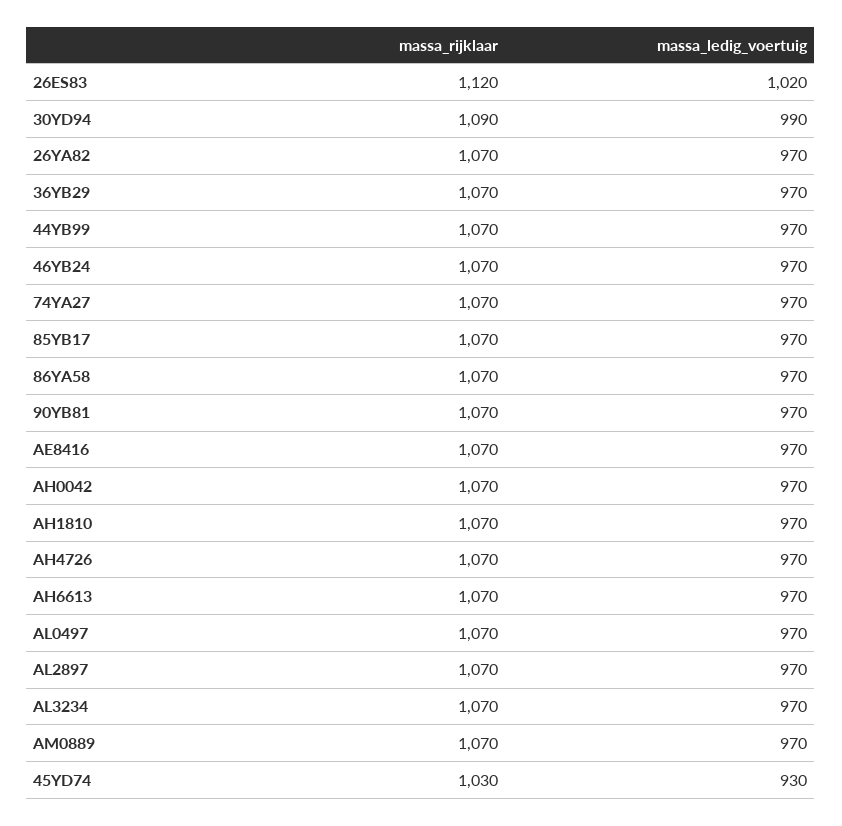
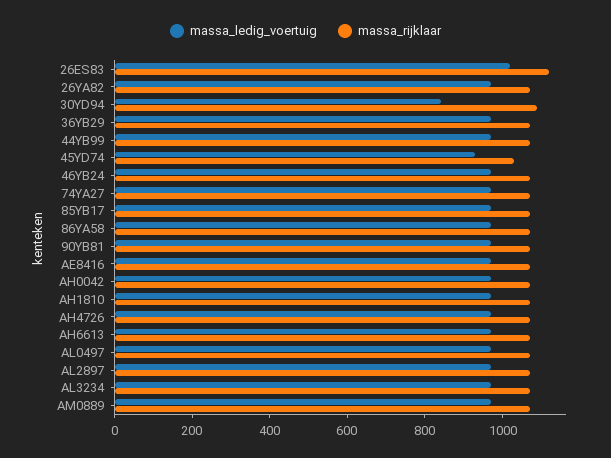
massa_ledig_voertuig, 30YD94: 990 -> 850

